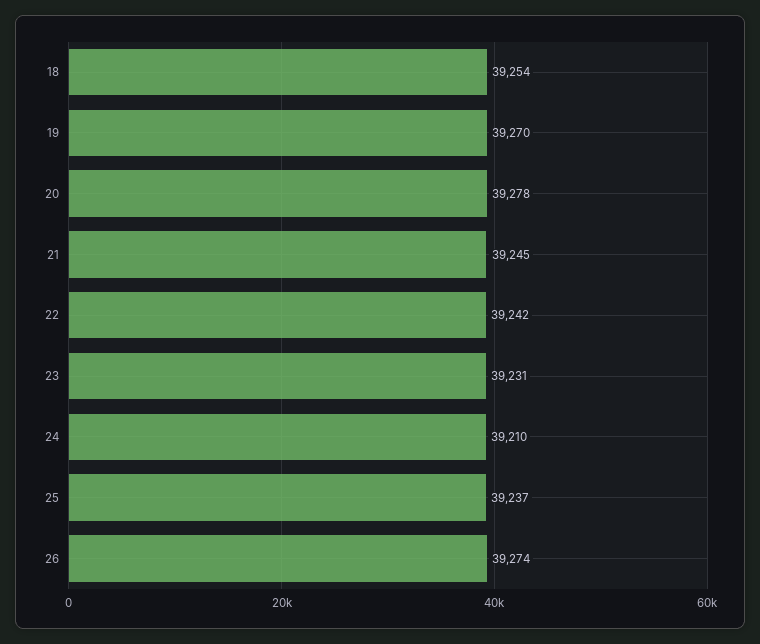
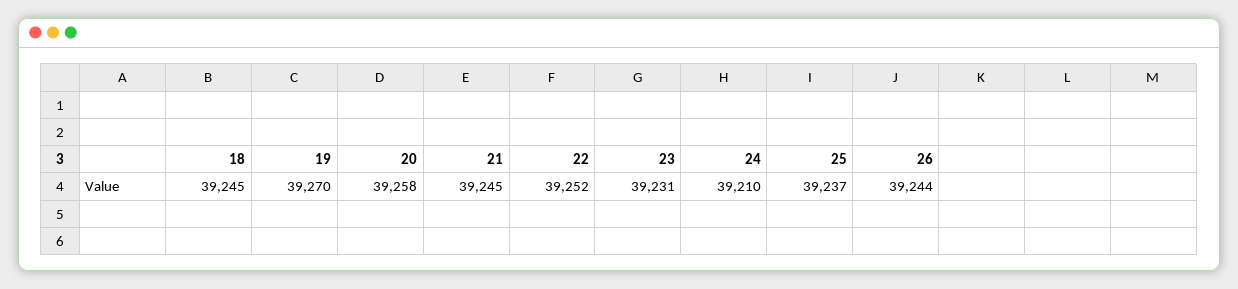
18: 39254 -> 39245
20: 39278 -> 39258
22: 39242 -> 39252
26: 39274 -> 39244

